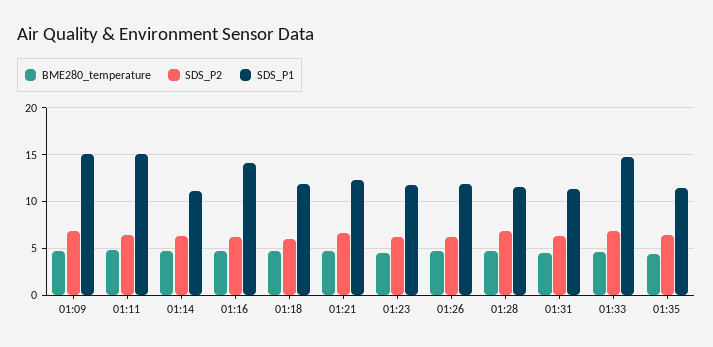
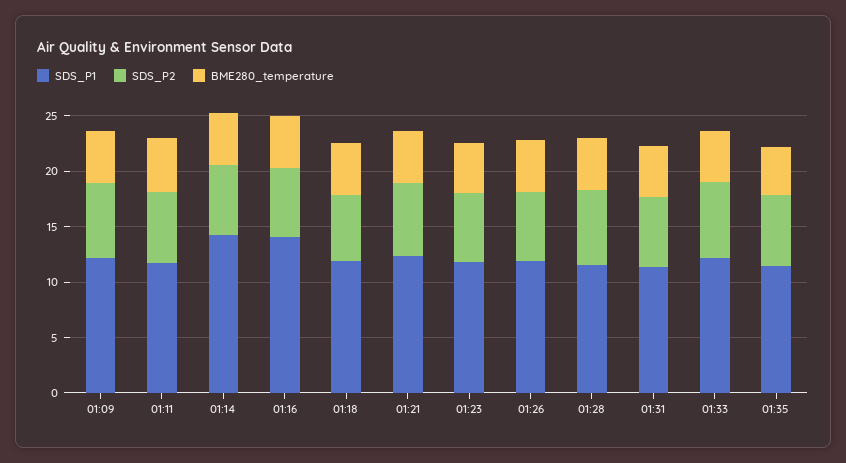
SDS_P1, 01:09: 15 -> 12
SDS_P1, 01:11: 15 -> 12
SDS_P1, 01:14: 11 -> 14
SDS_P1, 01:33: 15 -> 12

